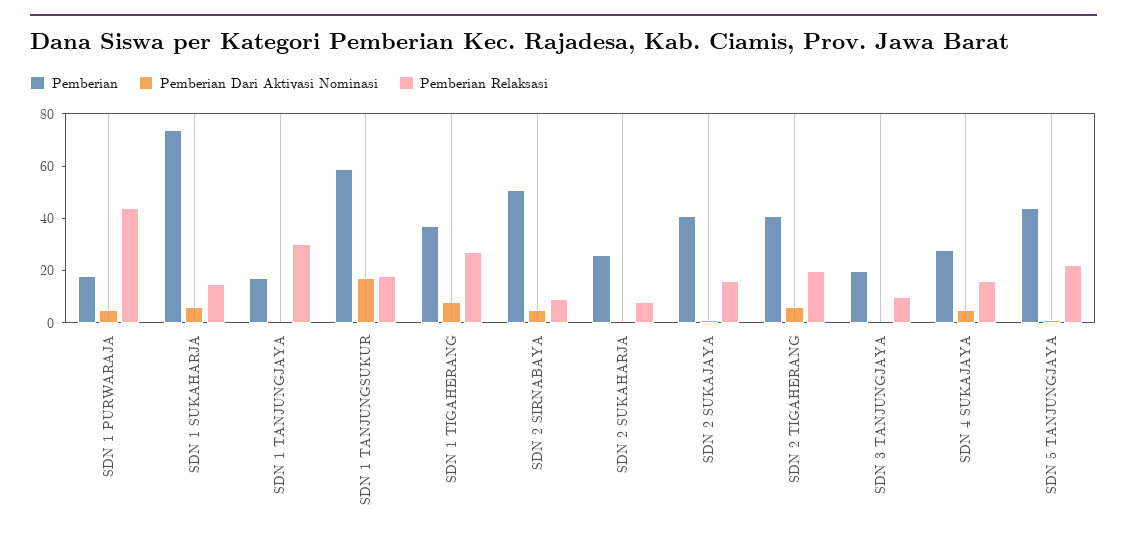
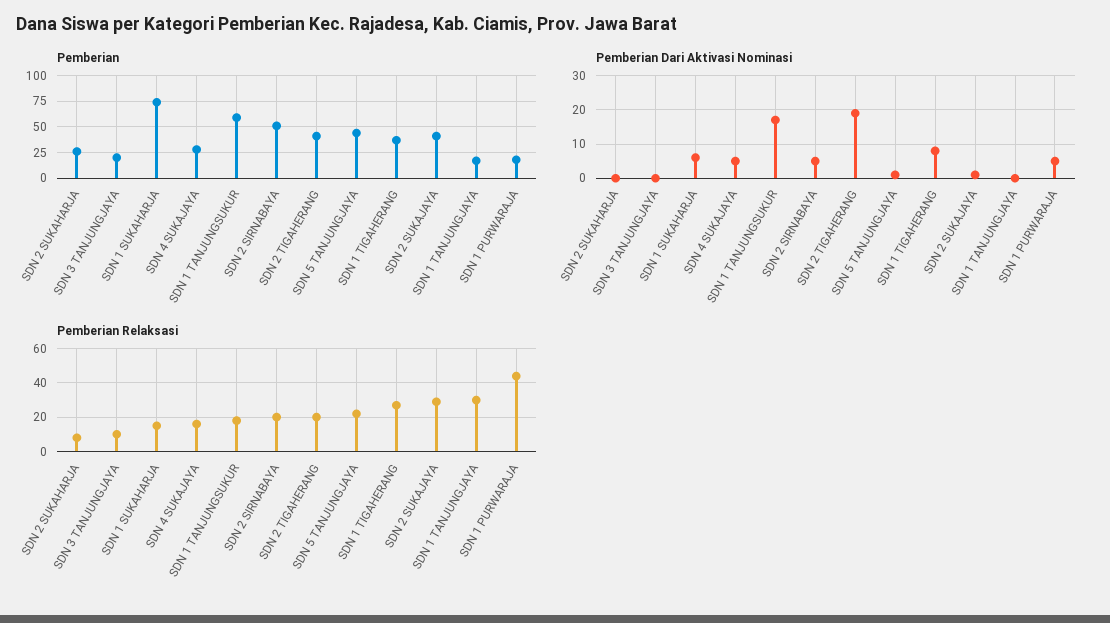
Pemberian Relaksasi, SDN 2 SIRNABAYA: 10 -> 20
Pemberian Relaksasi, SDN 2 SUKAJAYA: 15 -> 30
Pemberian Dari Aktivasi Nominasi, SDN 2 TIGAHERANG: 5 -> 20

